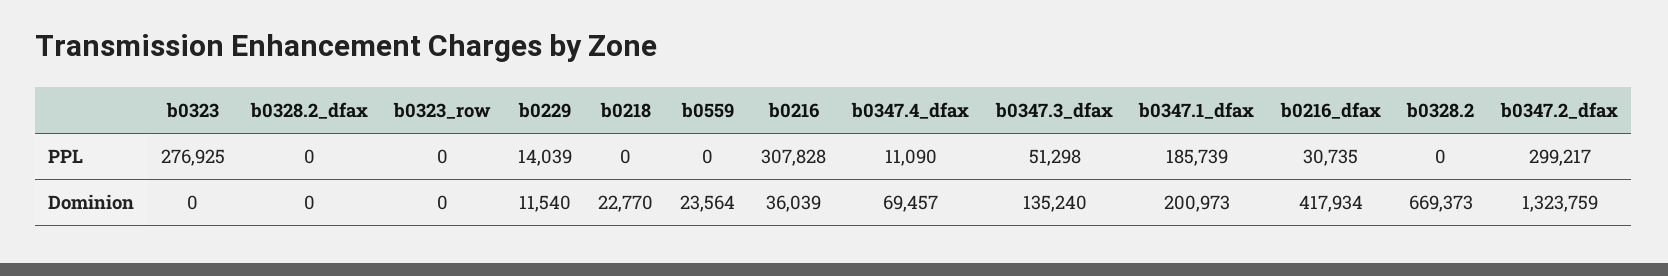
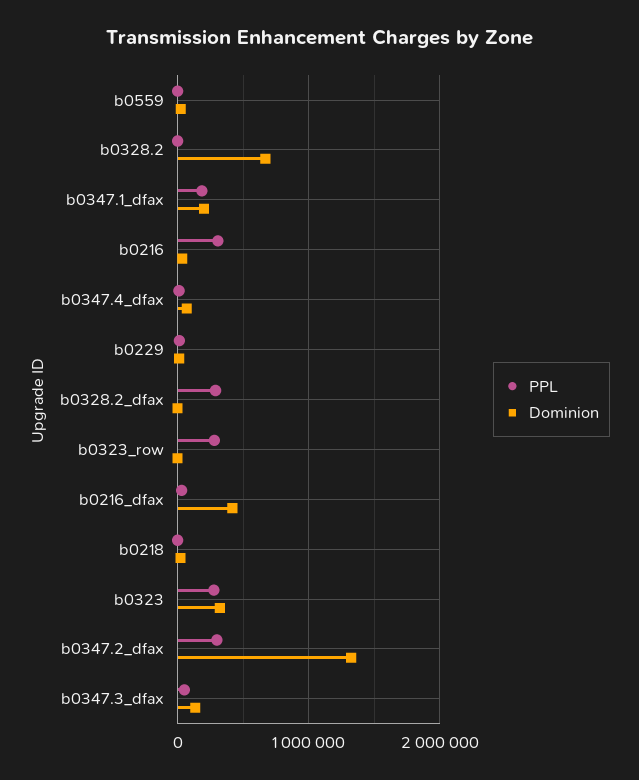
PPL, b0328.2_dfax: 0 -> 300000
PPL, b0323_row: 0 -> 300000
Dominion, b0323: 0 -> 300000

